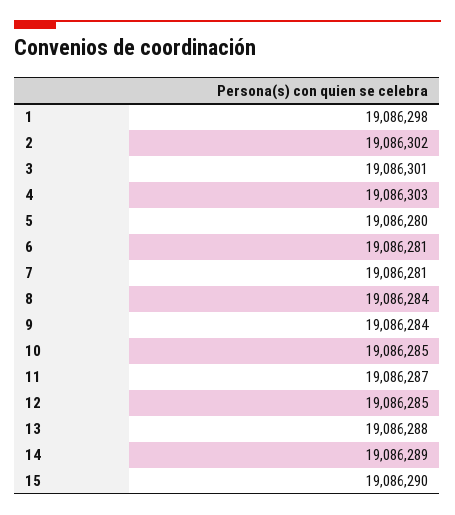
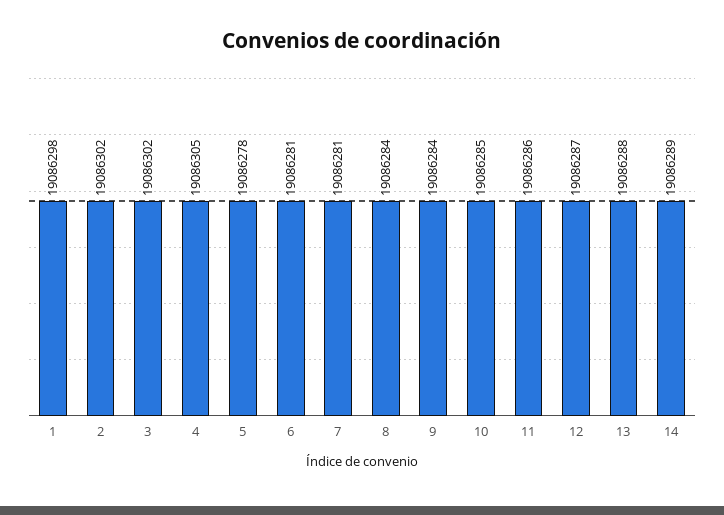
3: 19086301 -> 19086302
4: 19086303 -> 19086305
5: 19086280 -> 19086278
11: 19086287 -> 19086286
12: 19086285 -> 19086287
15: 19086290 -> none

